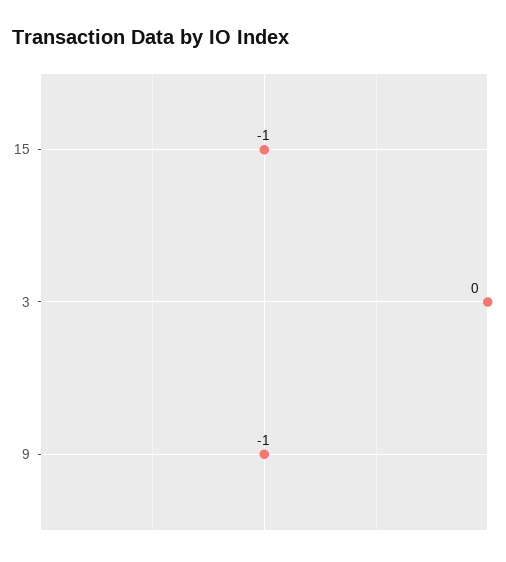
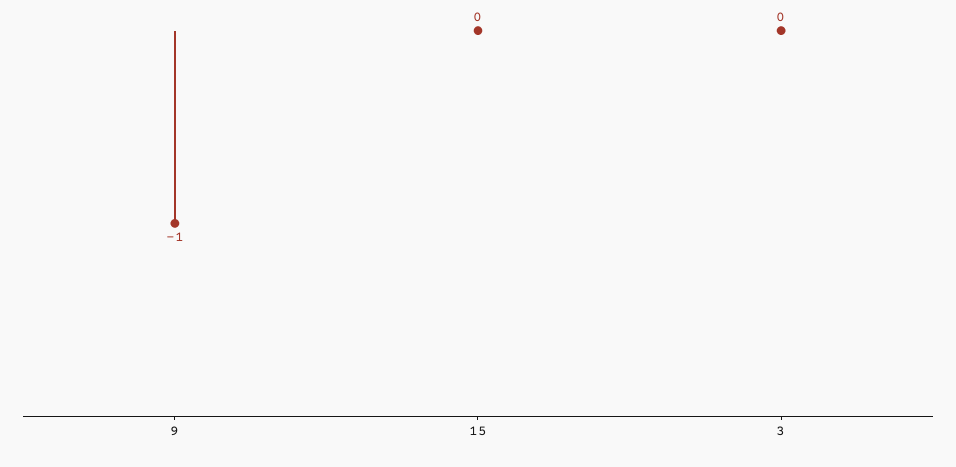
15: -1 -> 0

